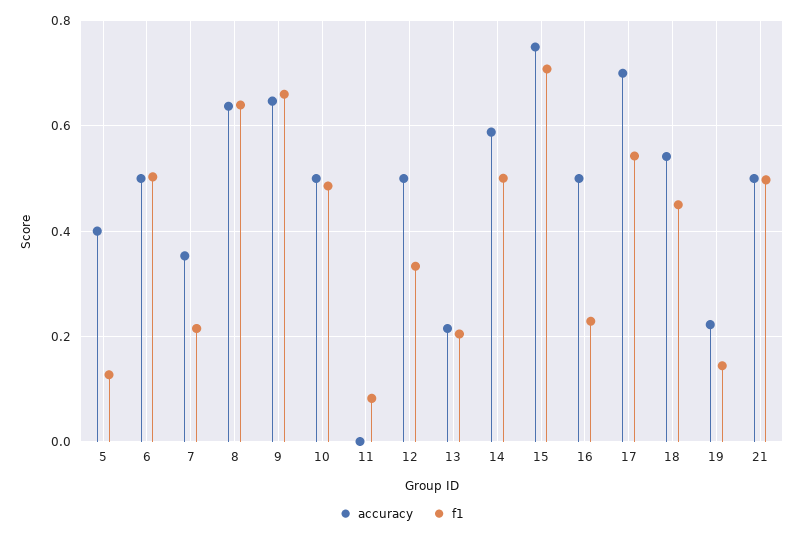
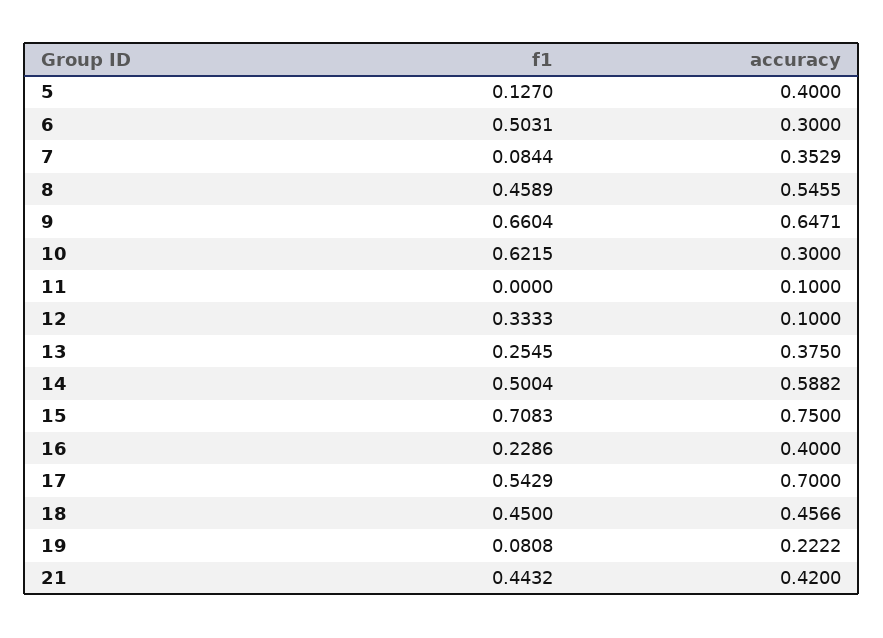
accuracy, 6: 0.5 -> 0.3
f1, 7: 0.22 -> 0.0844
accuracy, 8: 0.64 -> 0.5455
f1, 8: 0.64 -> 0.4589
accuracy, 10: 0.5 -> 0.3
f1, 10: 0.48 -> 0.6215
accuracy, 11: 0 -> 0.1
f1, 11: 0.08 -> 0
accuracy, 12: 0.5 -> 0.1
accuracy, 13: 0.22 -> 0.375
f1, 13: 0.2 -> 0.2545
accuracy, 16: 0.5 -> 0.4
accuracy, 18: 0.54 -> 0.4566
f1, 19: 0.14 -> 0.0808
accuracy, 21: 0.5 -> 0.42
f1, 21: 0.5 -> 0.4432

